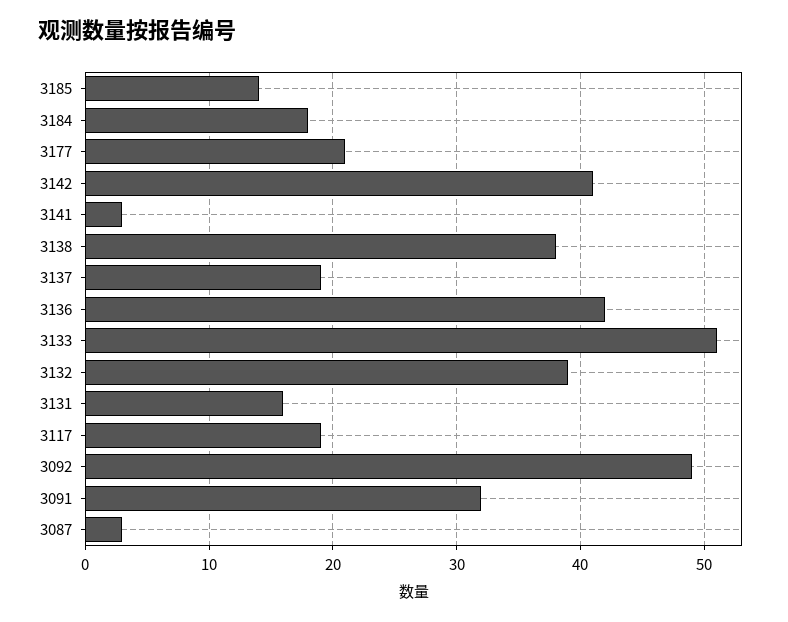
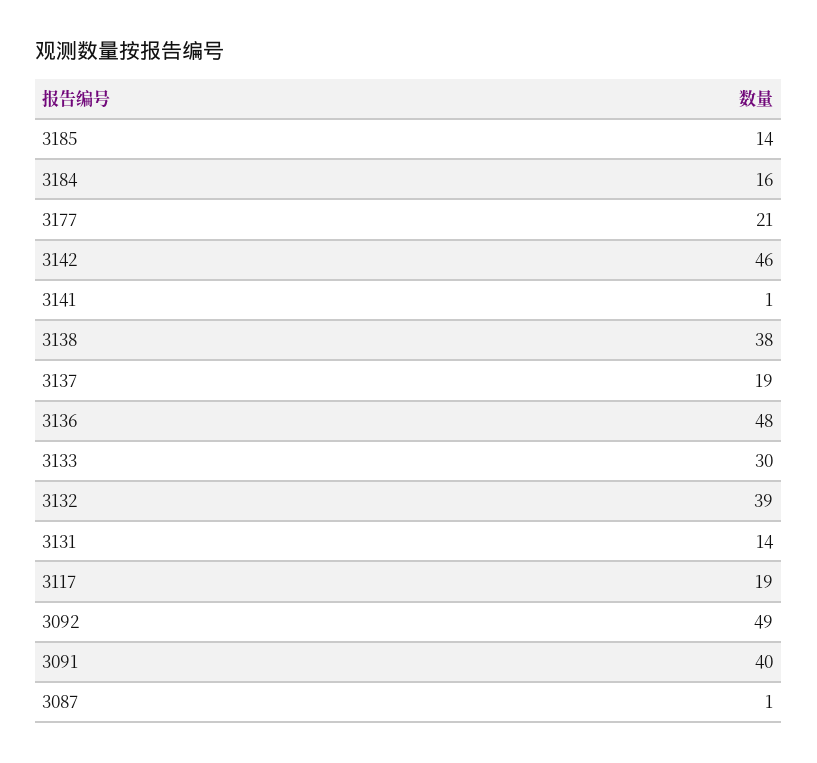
3184: 18 -> 16
3142: 41 -> 46
3141: 3 -> 1
3136: 42 -> 48
3133: 51 -> 30
3131: 16 -> 14
3091: 32 -> 40
3087: 3 -> 1

